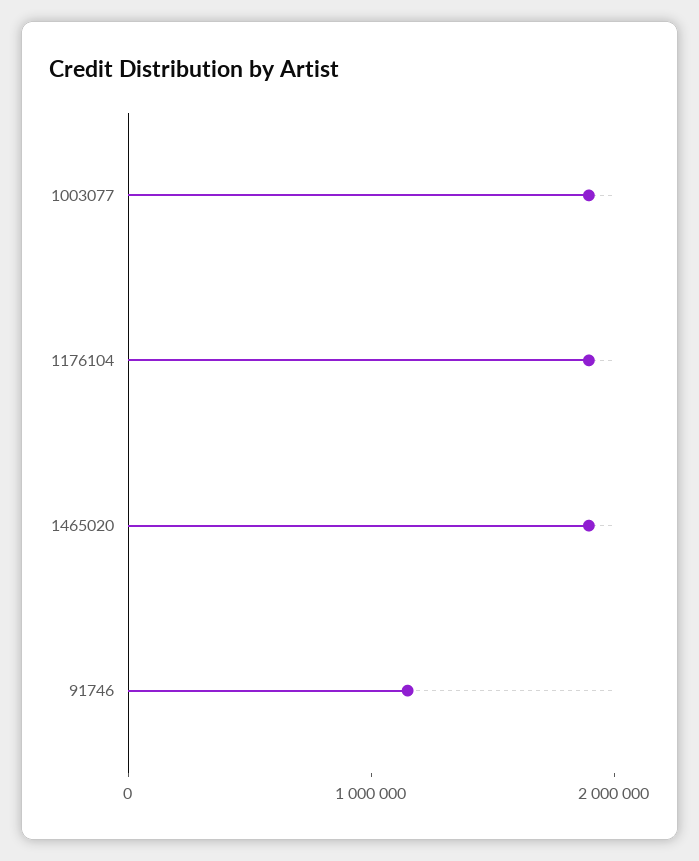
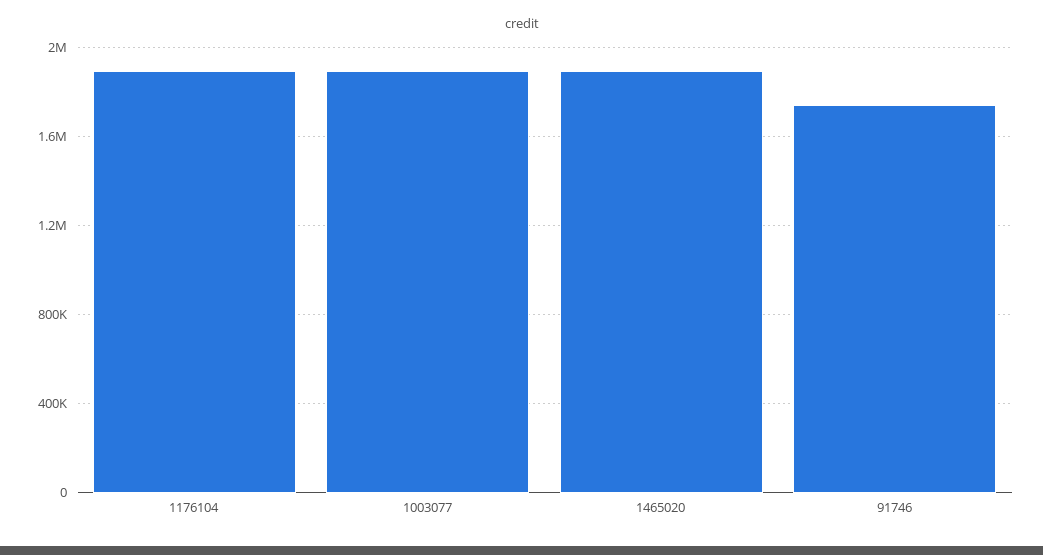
91746: 1200000 -> 1750000

